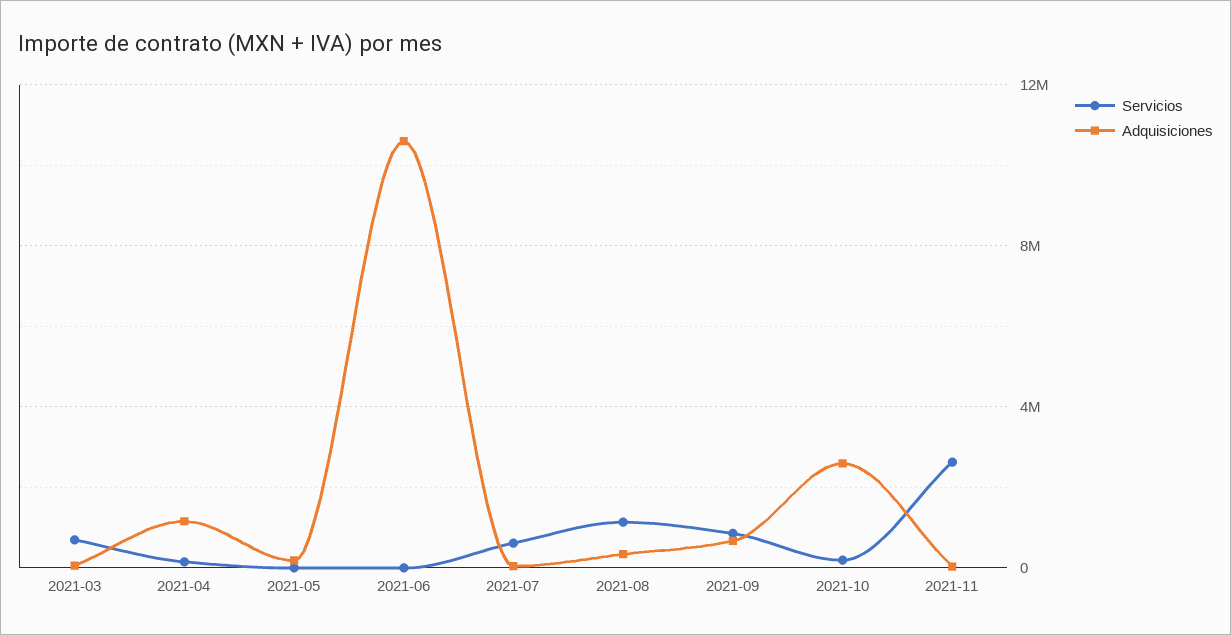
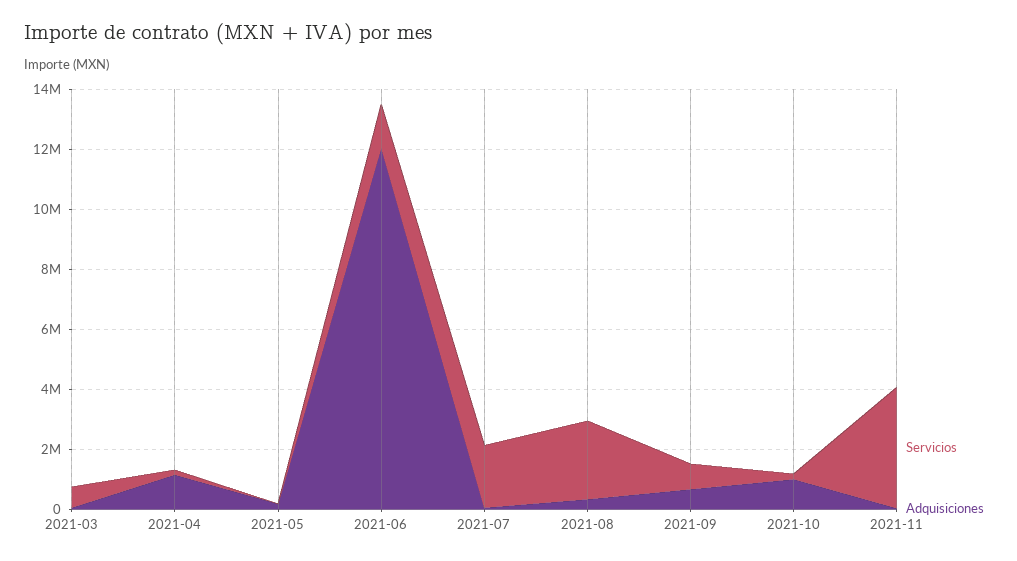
Servicios, 2021-06: 0 -> 1500000
Adquisiciones, 2021-06: 10500000 -> 12000000
Servicios, 2021-07: 500000 -> 2000000
Servicios, 2021-08: 1000000 -> 2500000
Adquisiciones, 2021-10: 2500000 -> 1000000
Servicios, 2021-11: 2500000 -> 4000000

